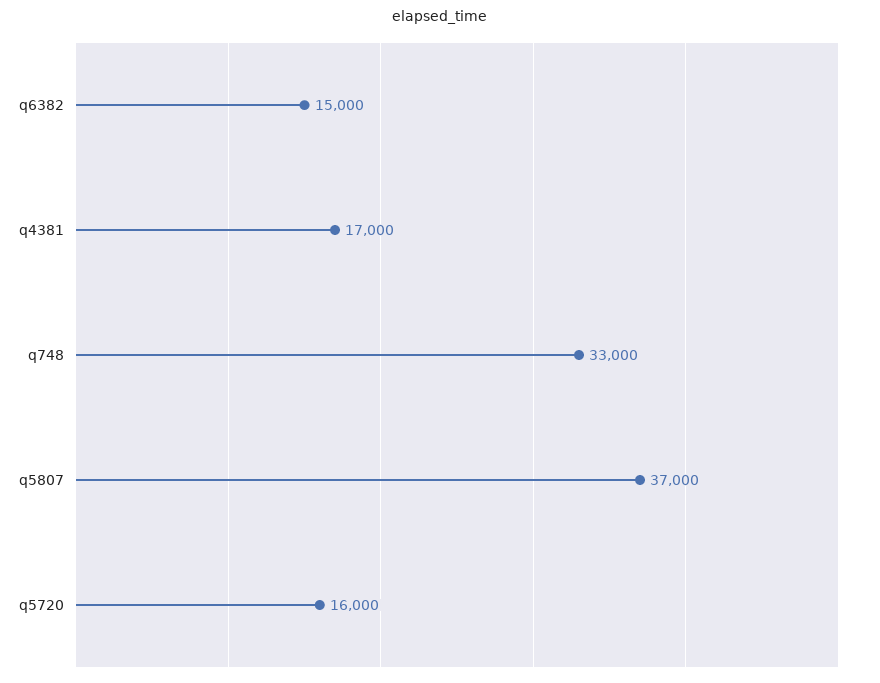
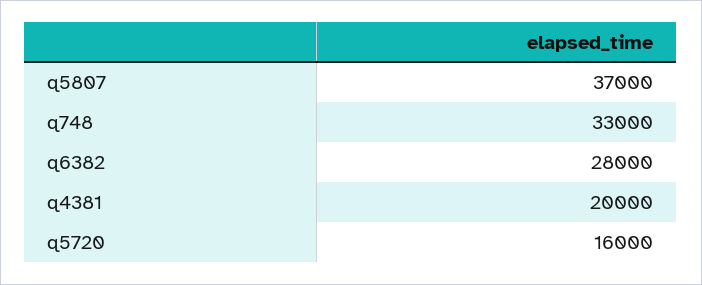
q6382: 15000 -> 28000
q4381: 17000 -> 20000

